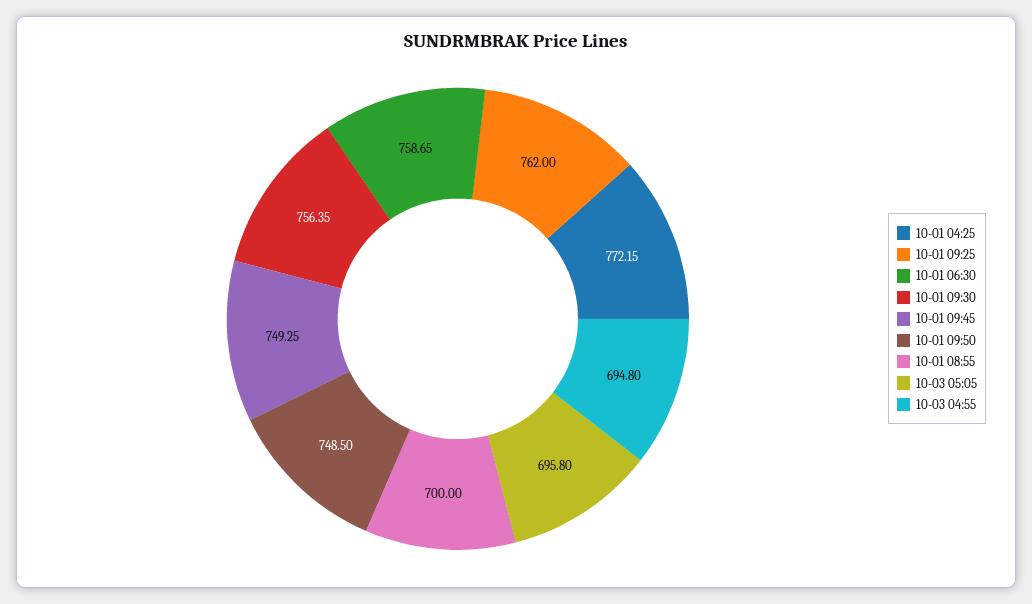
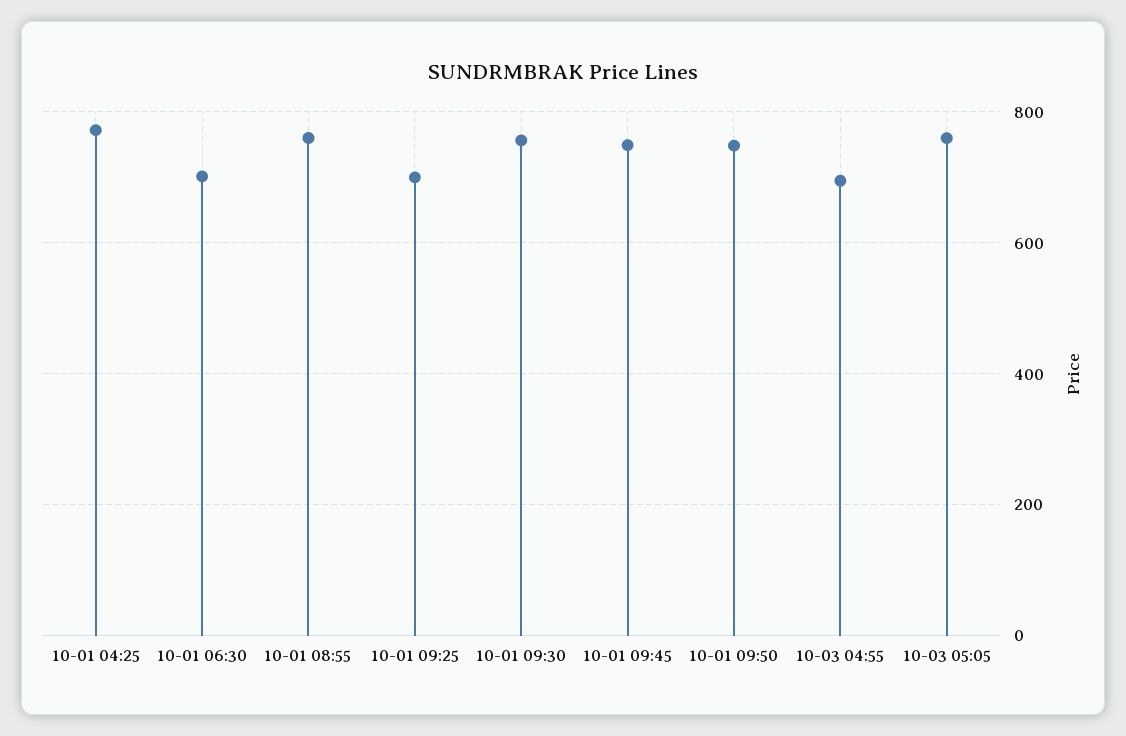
10-01 09:25: 762 -> 700
10-01 06:30: 758.65 -> 700
10-01 08:55: 700 -> 760
10-03 05:05: 695.8 -> 760

